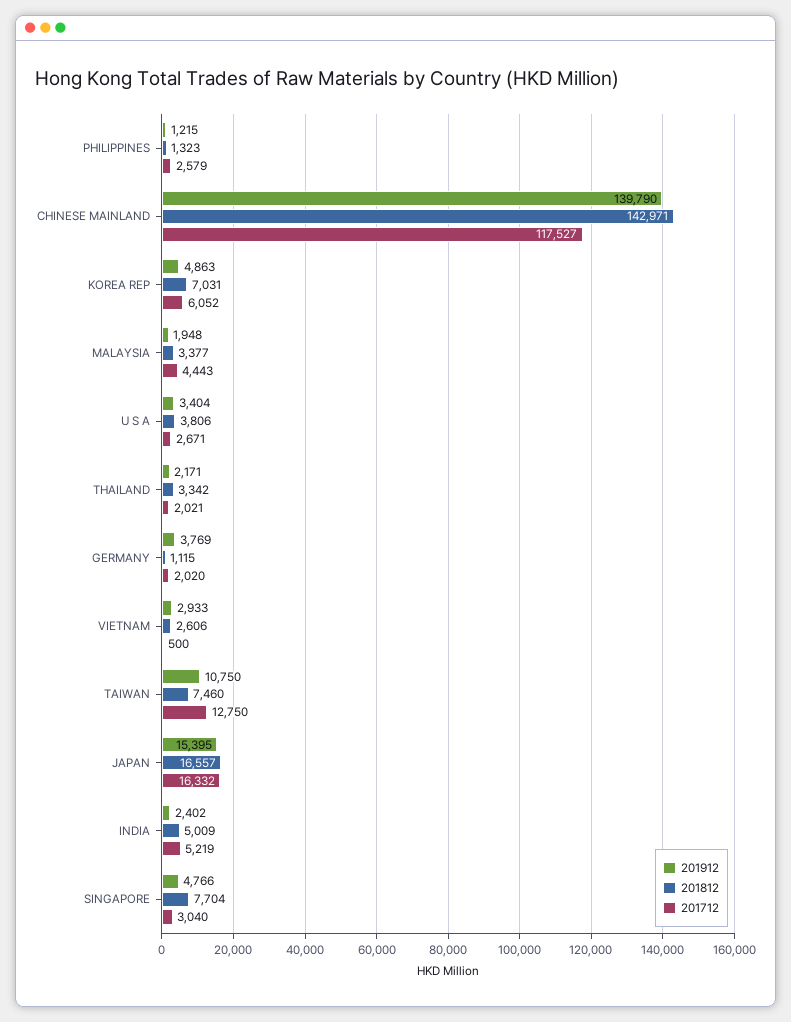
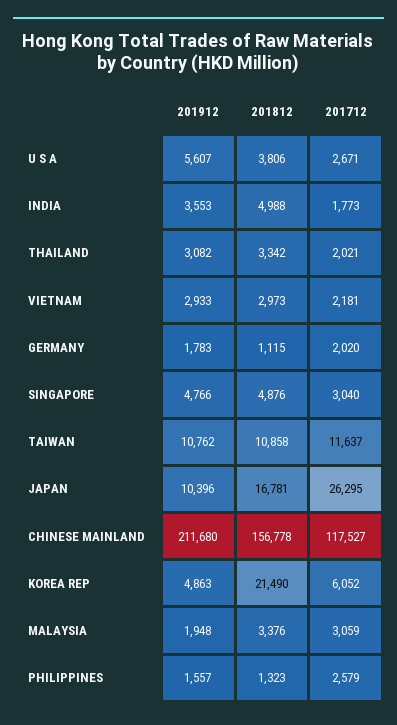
201912, PHILIPPINES: 1215 -> 1557
201912, CHINESE MAINLAND: 139790 -> 211680
201812, CHINESE MAINLAND: 142971 -> 156778
201812, KOREA REP: 7031 -> 21490
201812, MALAYSIA: 3377 -> 3376
201712, MALAYSIA: 4443 -> 3059
201912, U S A: 3404 -> 5607
201912, THAILAND: 2171 -> 3082
201912, GERMANY: 3769 -> 1783
201812, VIETNAM: 2606 -> 2973
201712, VIETNAM: 500 -> 2181
201912, TAIWAN: 10750 -> 10762
201812, TAIWAN: 7460 -> 10858
201712, TAIWAN: 12750 -> 11637
201912, JAPAN: 15395 -> 10396
201812, JAPAN: 16557 -> 16781
201712, JAPAN: 16332 -> 26295
201912, INDIA: 2402 -> 3553
201812, INDIA: 5009 -> 4988
201712, INDIA: 5219 -> 1773
201812, SINGAPORE: 7704 -> 4876

